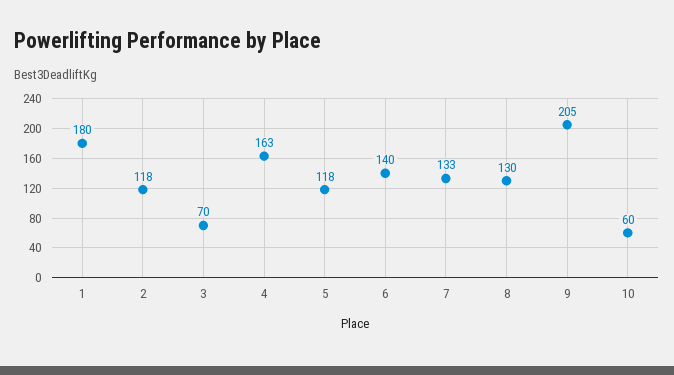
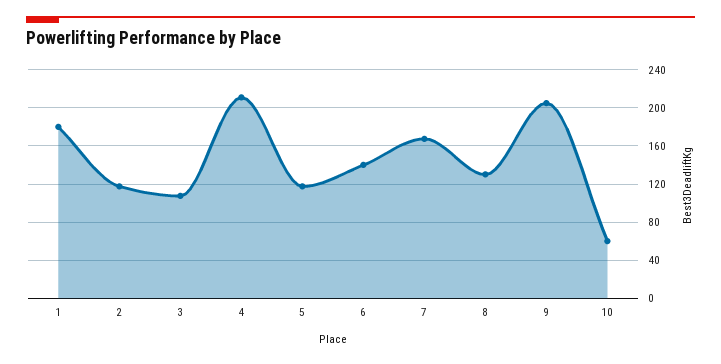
3: 70 -> 110
4: 163 -> 210
7: 133 -> 170

